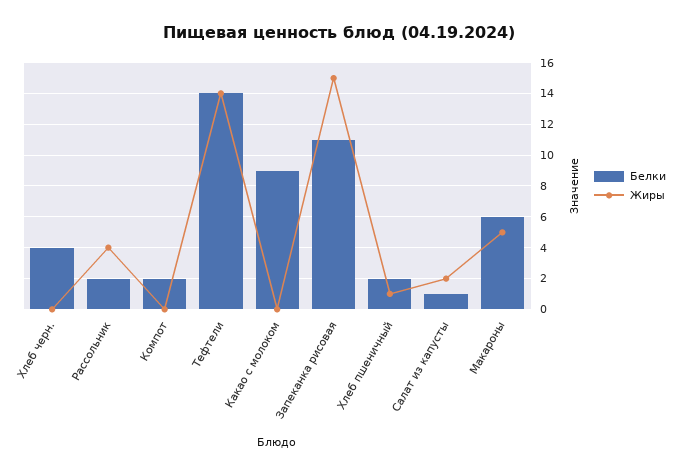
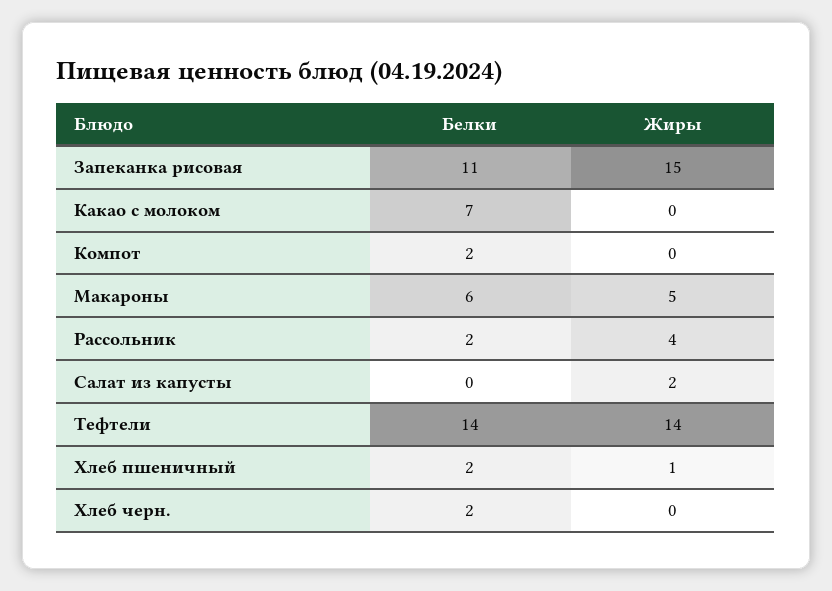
Белки, Хлеб черн.: 4 -> 2
Белки, Какао с молоком: 9 -> 7
Белки, Салат из капусты: 1 -> 0

